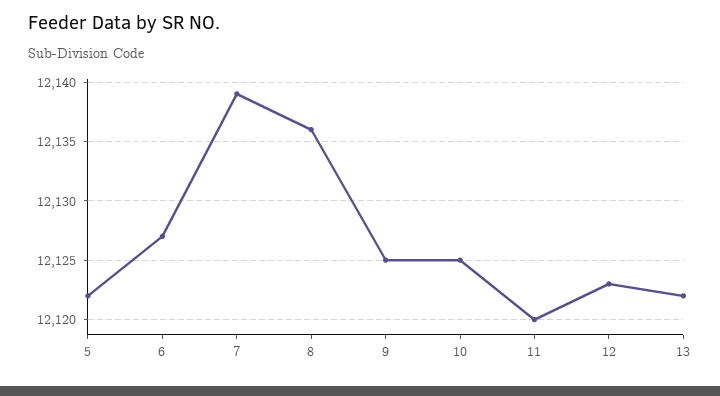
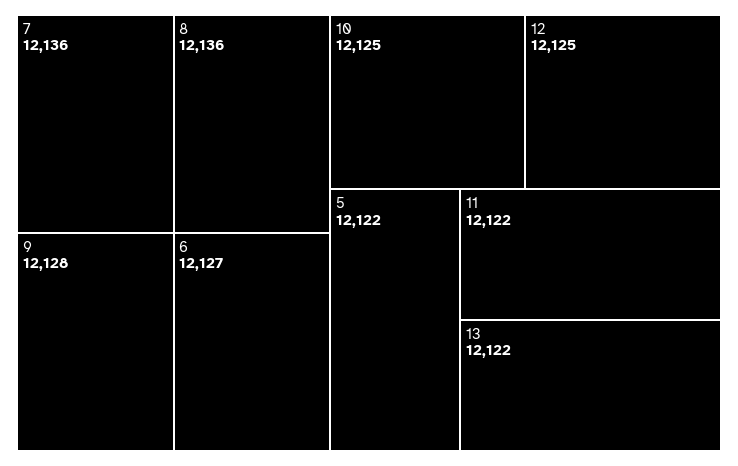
7: 12139 -> 12136
9: 12125 -> 12128
11: 12120 -> 12122
12: 12123 -> 12125

